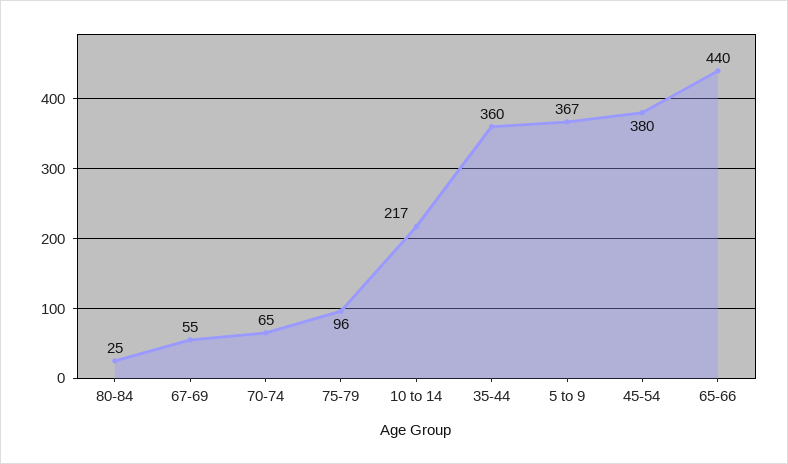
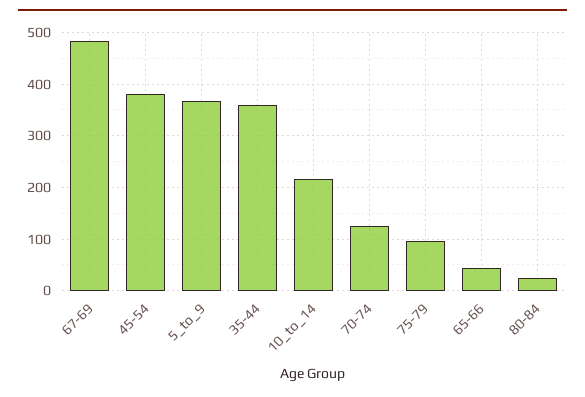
67-69: 55 -> 480
70-74: 65 -> 120
65-66: 440 -> 40

